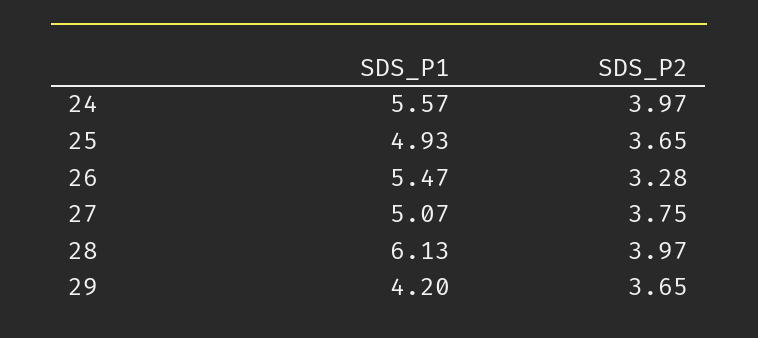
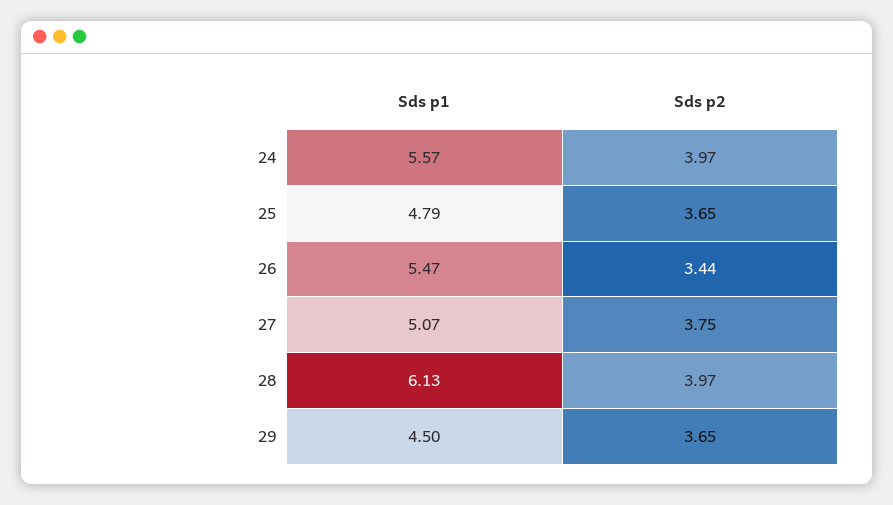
SDS_P1, 25: 4.93 -> 4.79
SDS_P2, 26: 3.28 -> 3.44
SDS_P1, 29: 4.2 -> 4.5

